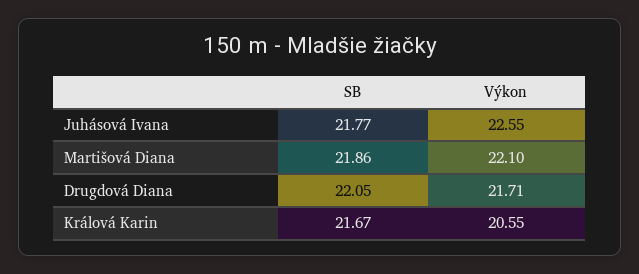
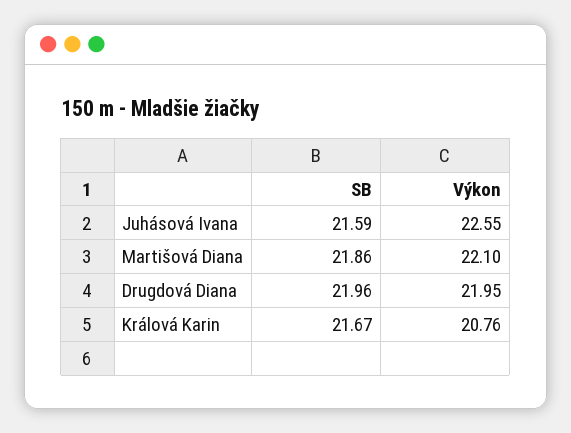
SB, Juhásová Ivana: 21.77 -> 21.59
SB, Drugdová Diana: 22.05 -> 21.96
Výkon, Drugdová Diana: 21.71 -> 21.95
Výkon, Králová Karin: 20.55 -> 20.76

